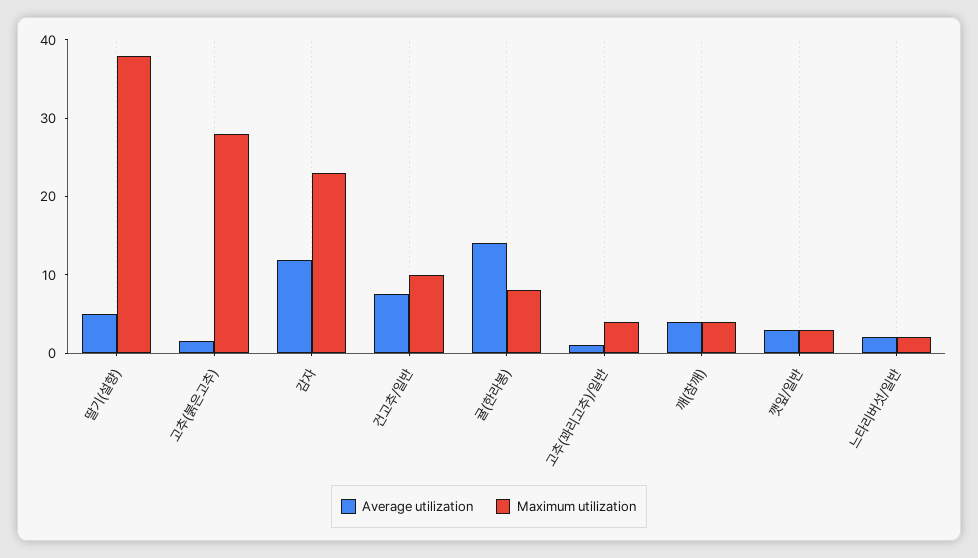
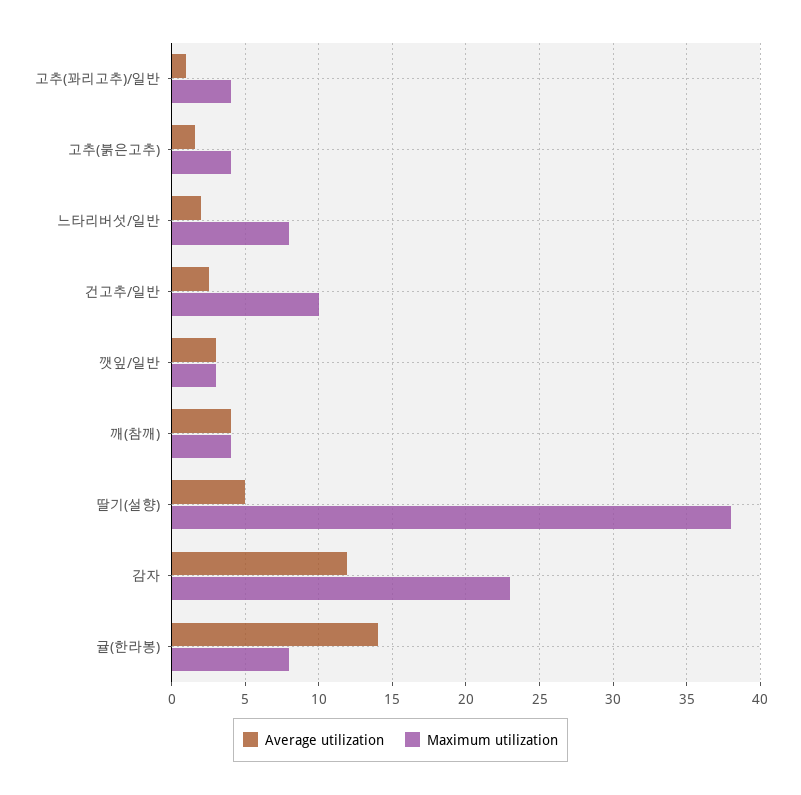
Maximum utilization, 고추(붉은고추): 28 -> 4
Average utilization, 건고추/일반: 8 -> 2.5
Maximum utilization, 느타리버섯/일반: 2 -> 8

